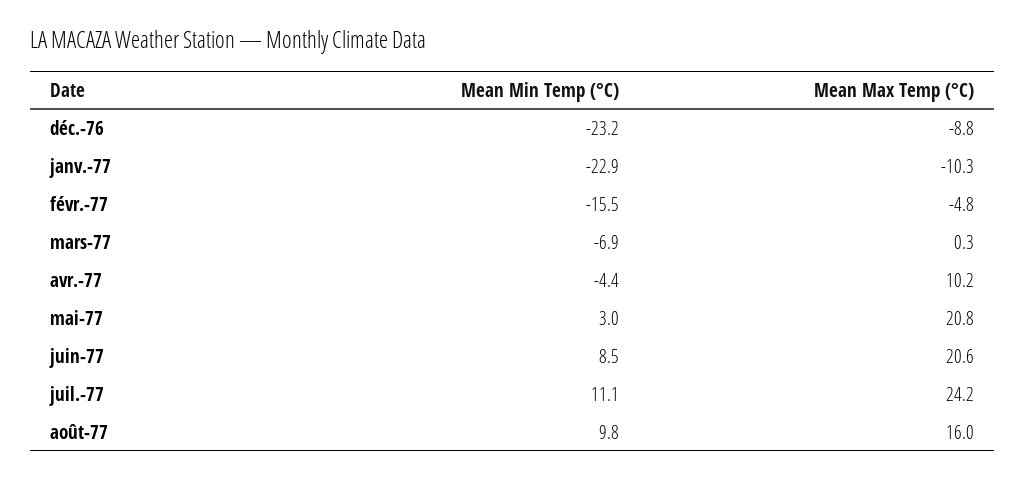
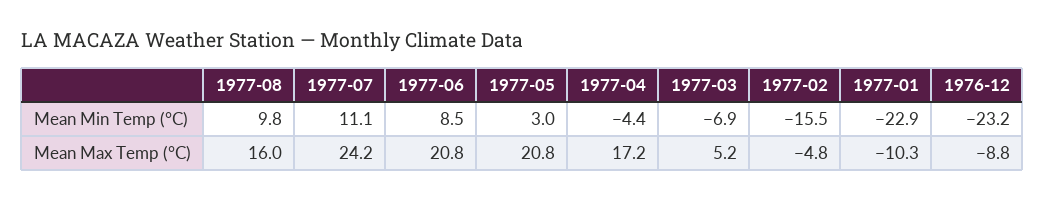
Mean Max Temp (°C), mars-77: 0.3 -> 5.2
Mean Max Temp (°C), avr.-77: 10.2 -> 17.2
Mean Max Temp (°C), juin-77: 20.6 -> 20.8

